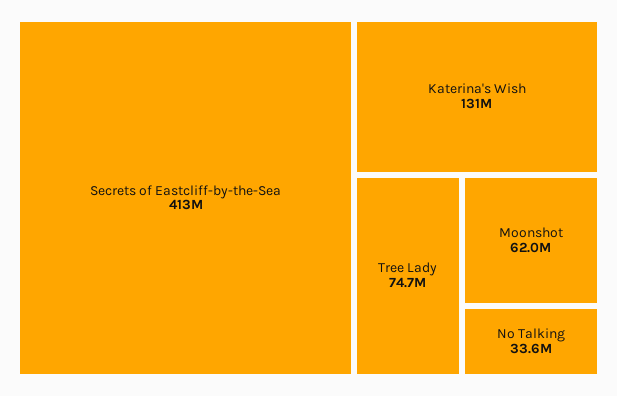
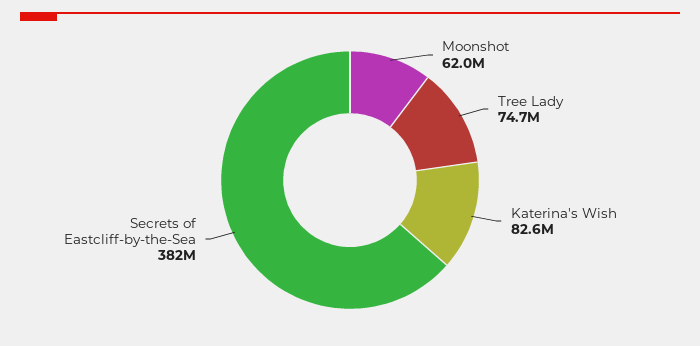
Secrets of Eastcliff-by-the-Sea: 413000000 -> 382000000
Katerina's Wish: 131000000 -> 82600000
No Talking: 33600000 -> none

